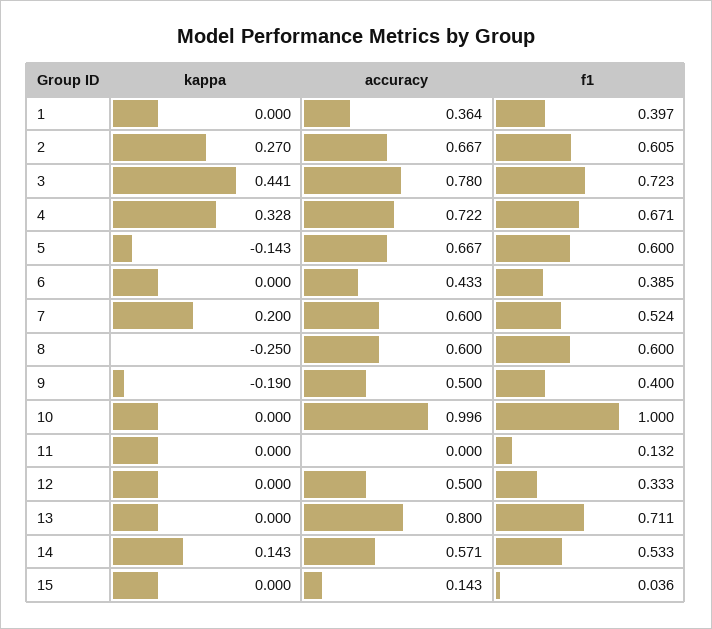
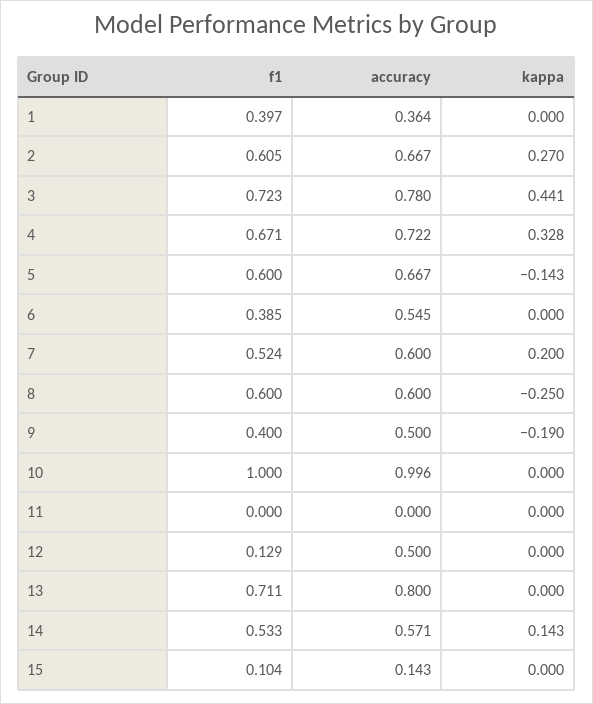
accuracy, 6: 0.433 -> 0.545
f1, 11: 0.132 -> 0
f1, 12: 0.333 -> 0.129
f1, 15: 0.036 -> 0.104

